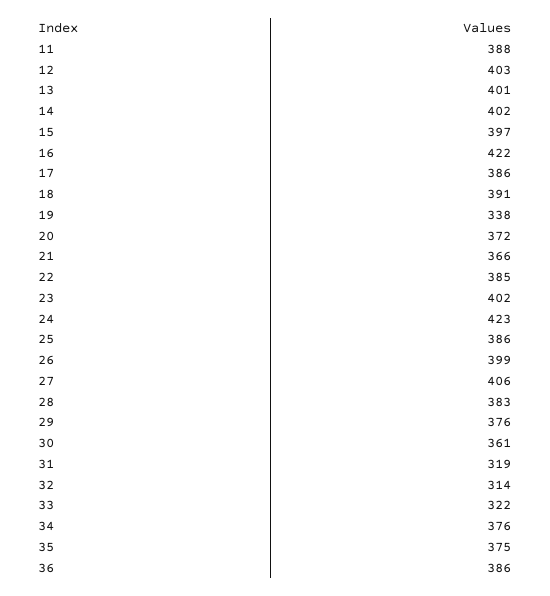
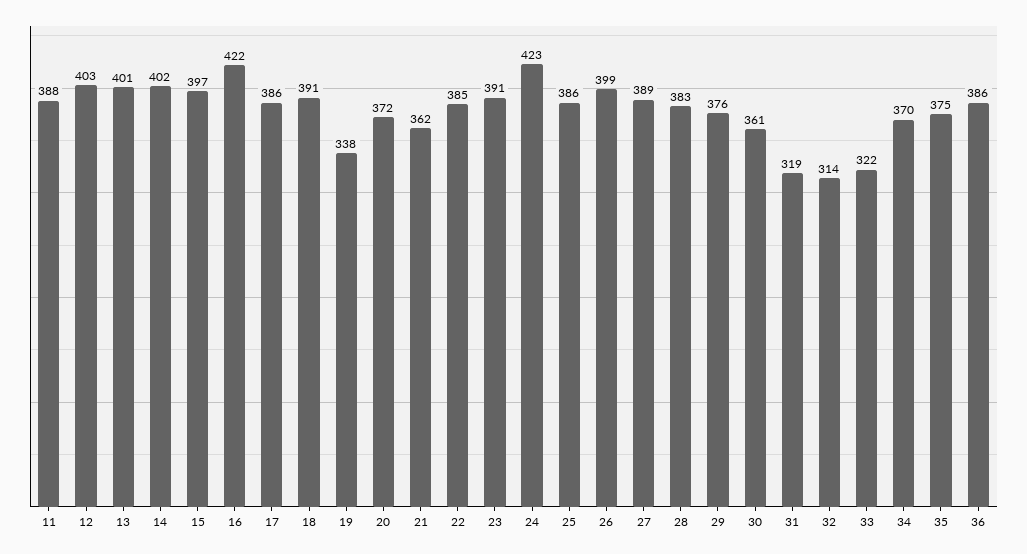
21: 366 -> 362
23: 402 -> 391
27: 406 -> 389
34: 376 -> 370

